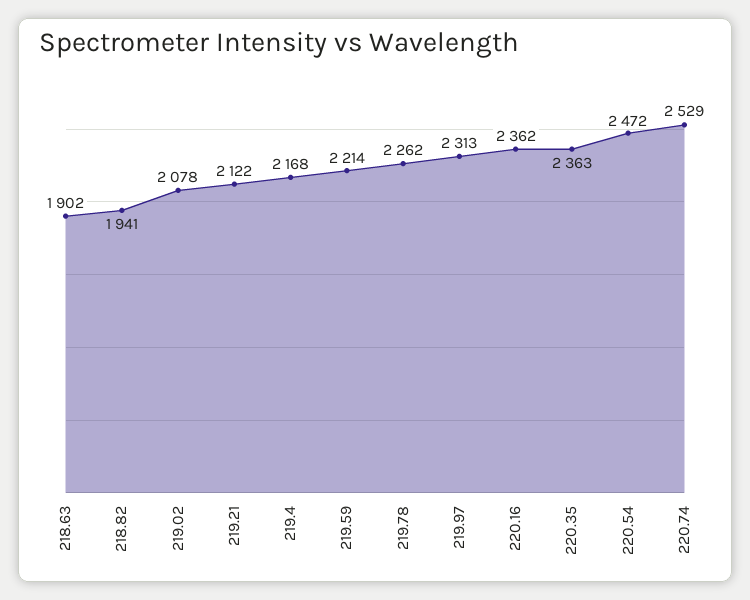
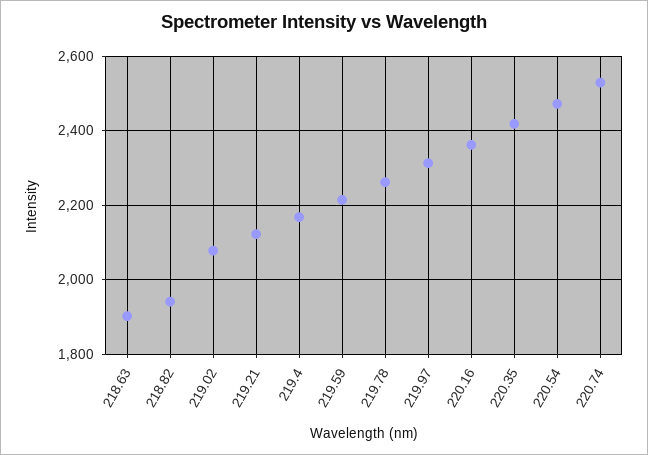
220.35: 2363 -> 2420

